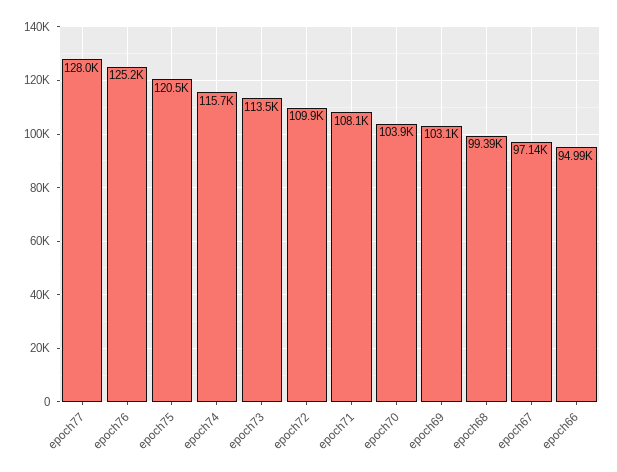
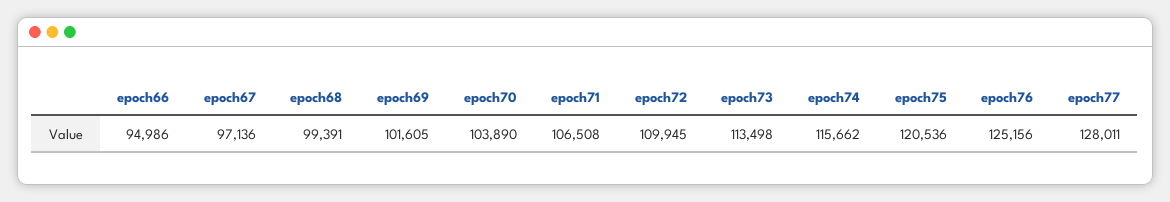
epoch71: 108100 -> 106508
epoch69: 103100 -> 101605

